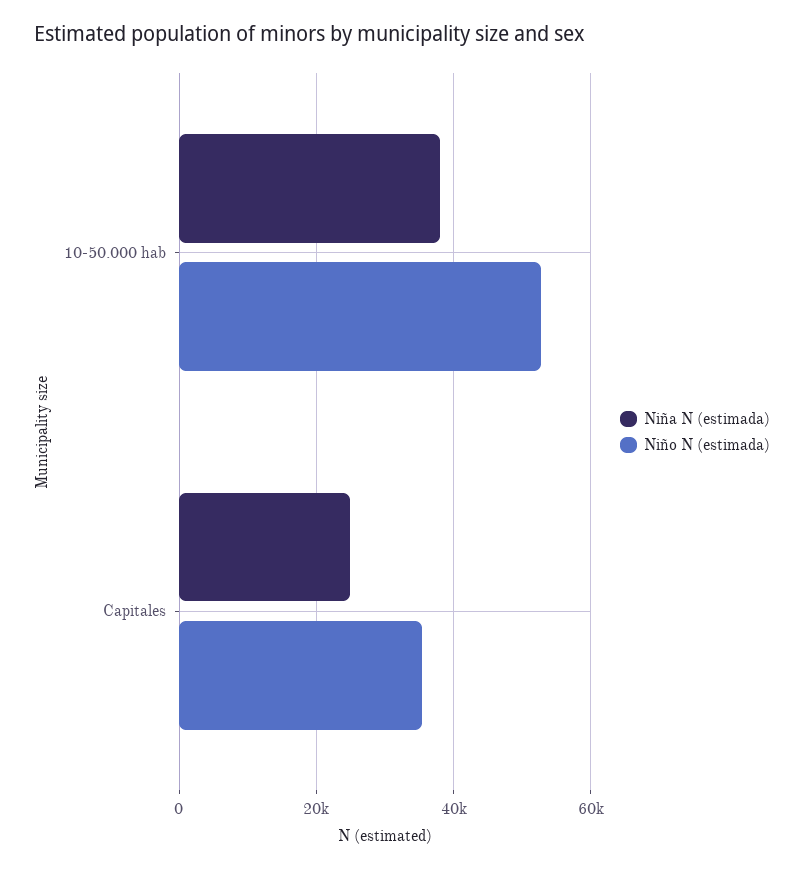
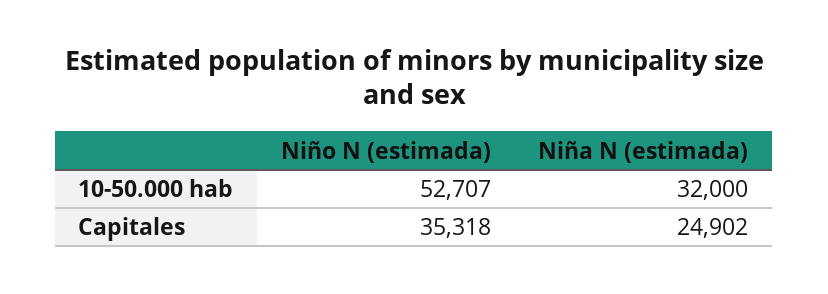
Niña N (estimada), 10-50.000 hab: 38000 -> 32000

